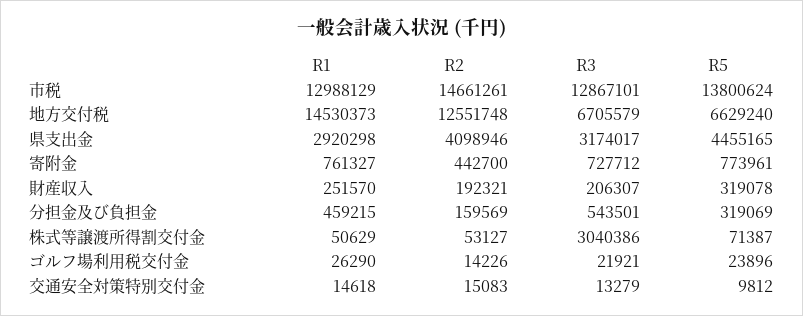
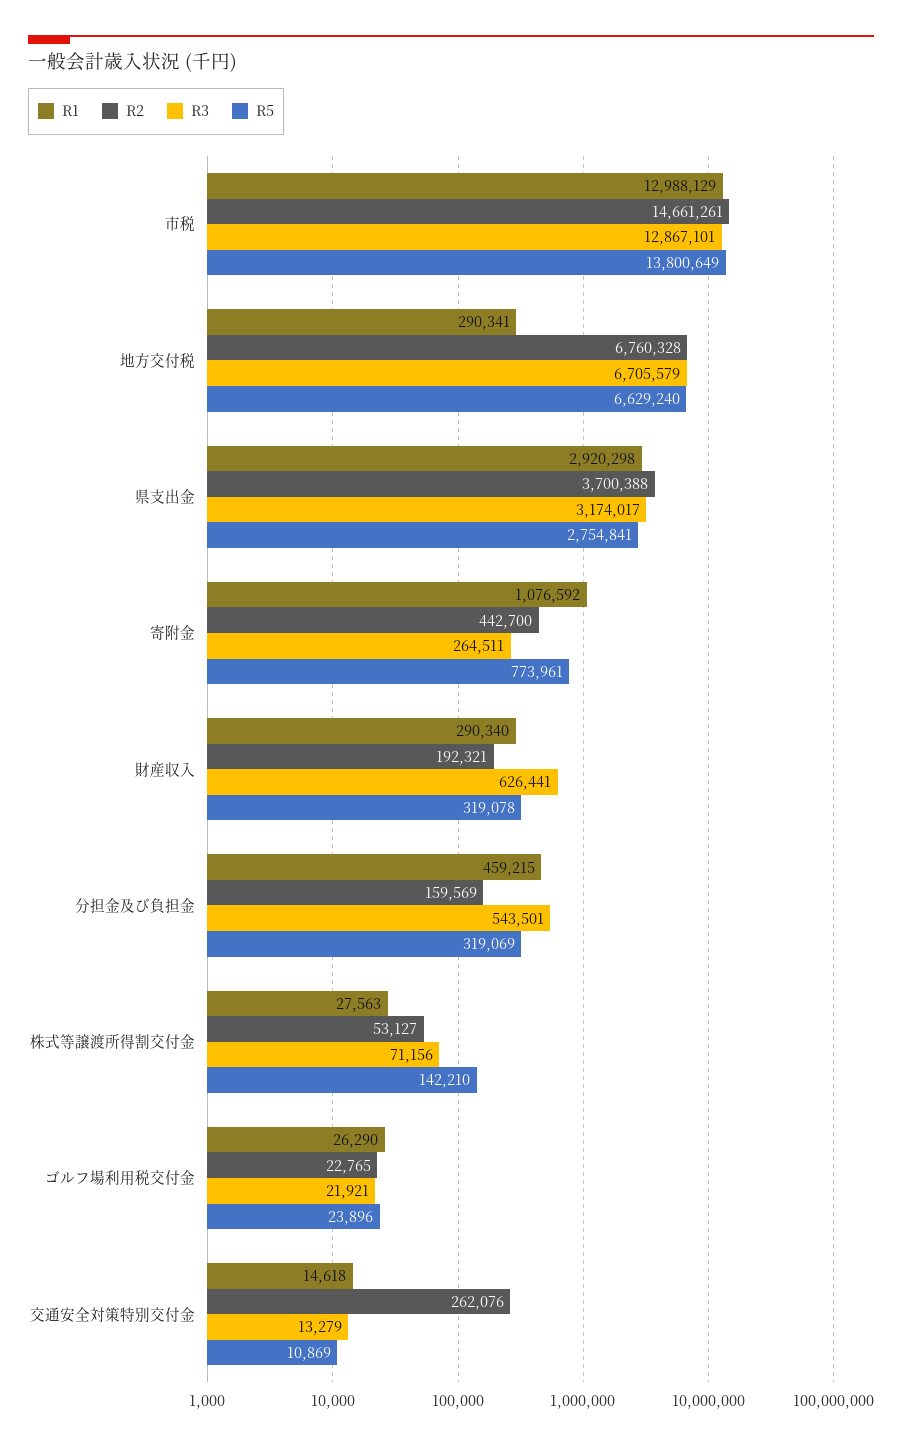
R5, 市税: 13800624 -> 13800649
R1, 地方交付税: 14530373 -> 290341
R2, 地方交付税: 12551748 -> 6760328
R2, 県支出金: 4098946 -> 3700388
R5, 県支出金: 4455165 -> 2754841
R1, 寄附金: 761327 -> 1076592
R3, 寄附金: 727712 -> 264511
R1, 財産収入: 251570 -> 290340
R3, 財産収入: 206307 -> 626441
R1, 株式等譲渡所得割交付金: 50629 -> 27563
R3, 株式等譲渡所得割交付金: 3040386 -> 71156
R5, 株式等譲渡所得割交付金: 71387 -> 142210
R2, ゴルフ場利用税交付金: 14226 -> 22765
R2, 交通安全対策特別交付金: 15083 -> 262076
R5, 交通安全対策特別交付金: 9812 -> 10869

